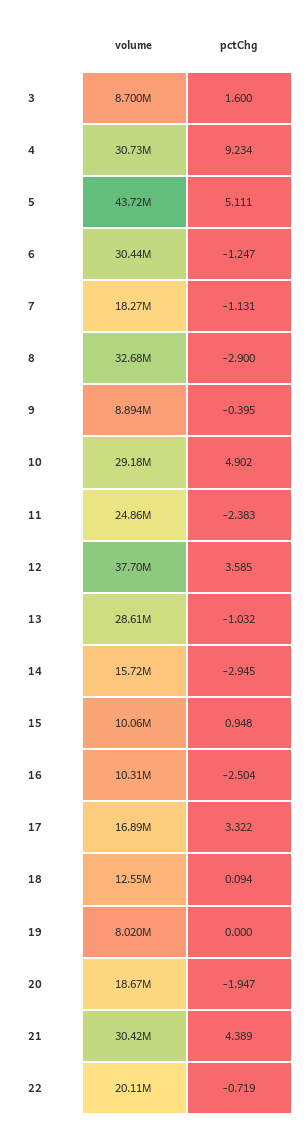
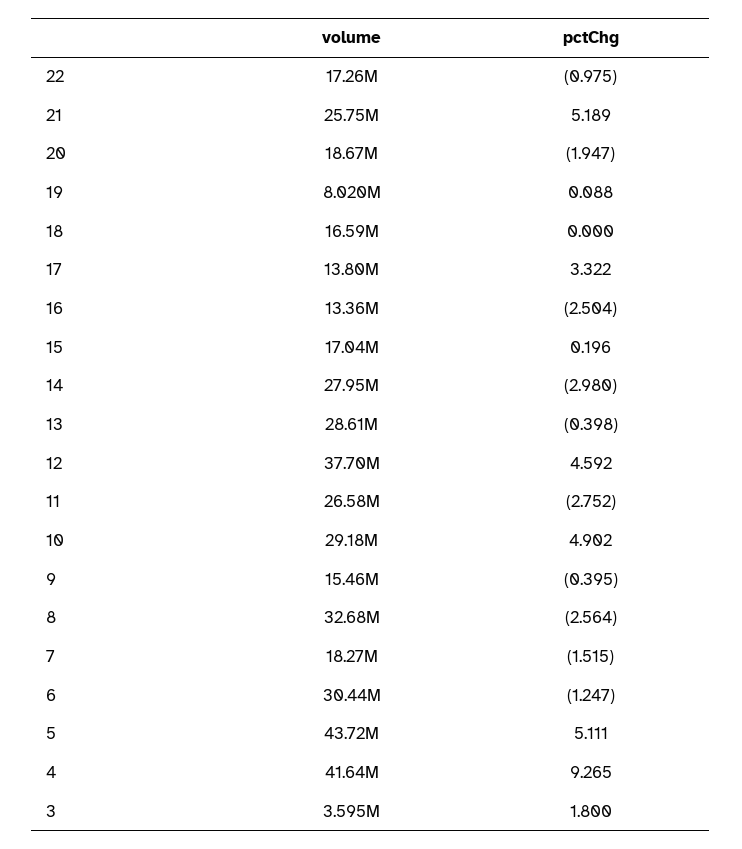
volume, 3: 8700000 -> 3595000
pctChg, 3: 1.6 -> 1.8
volume, 4: 30730000 -> 41640000
pctChg, 4: 9.234 -> 9.265
pctChg, 7: -1.131 -> -1.515
pctChg, 8: -2.9 -> -2.564
volume, 9: 8894000 -> 15460000
volume, 11: 24860000 -> 26580000
pctChg, 11: -2.383 -> -2.752
pctChg, 12: 3.585 -> 4.592
pctChg, 13: -1.032 -> -0.398
volume, 14: 15720000 -> 27950000
pctChg, 14: -2.945 -> -2.98
volume, 15: 10060000 -> 17040000
pctChg, 15: 0.948 -> 0.196
volume, 16: 10310000 -> 13360000
volume, 17: 16890000 -> 13800000
volume, 18: 12550000 -> 16590000
pctChg, 18: 0.094 -> 0
pctChg, 19: 0 -> 0.088
volume, 21: 30420000 -> 25750000
pctChg, 21: 4.389 -> 5.189
volume, 22: 20110000 -> 17260000
pctChg, 22: -0.719 -> -0.975

